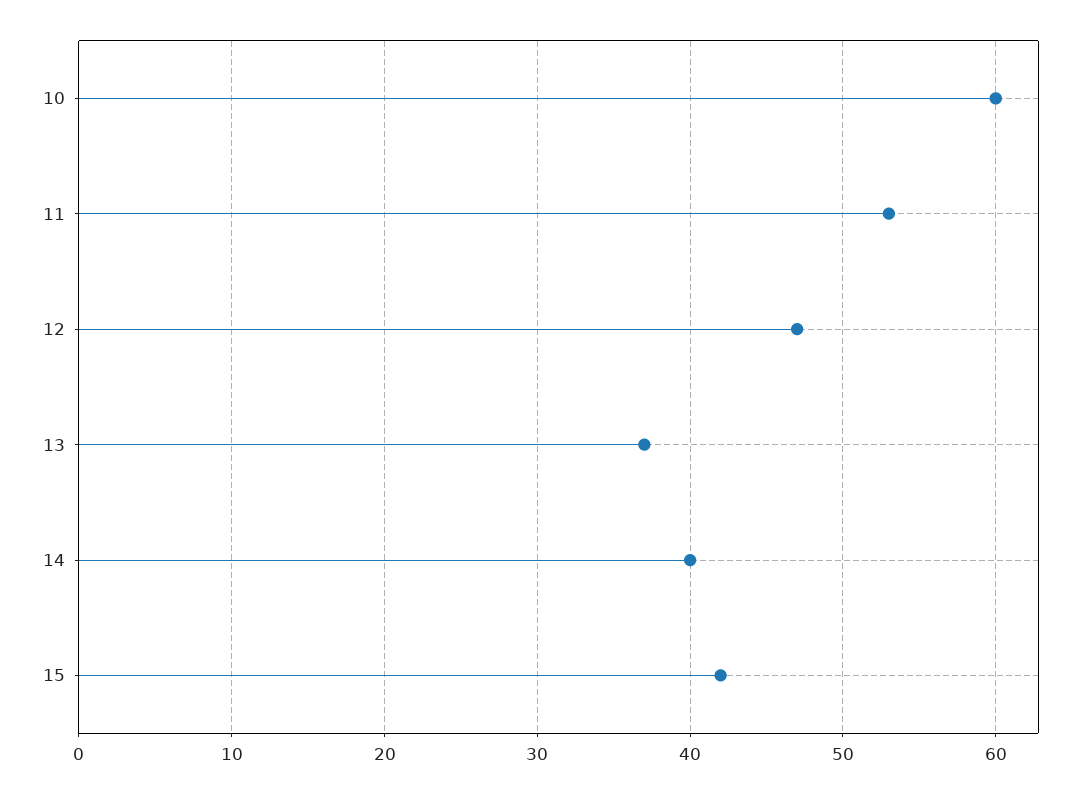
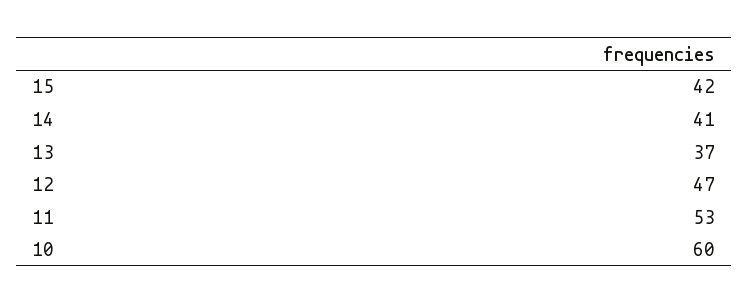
14: 40 -> 41

